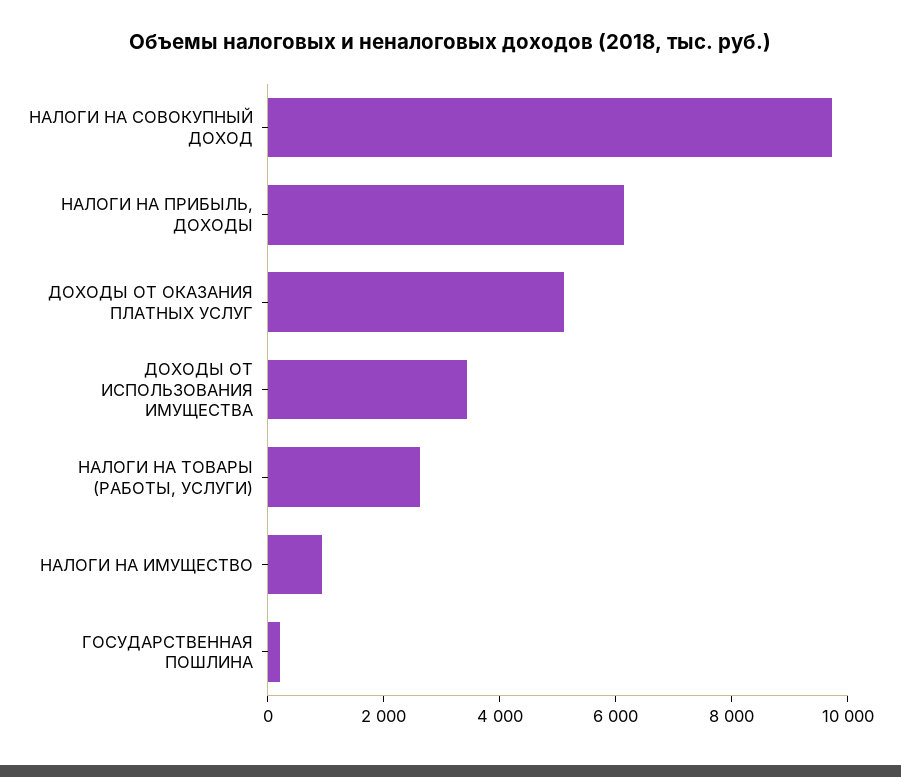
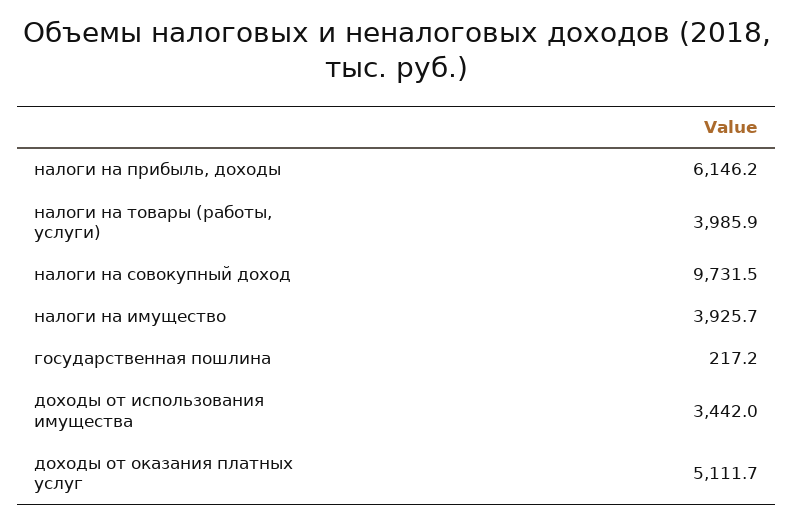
НАЛОГИ НА ТОВАРЫ (РАБОТЫ, УСЛУГИ): 2500 -> 3985.9
НАЛОГИ НА ИМУЩЕСТВО: 1000 -> 3925.7

